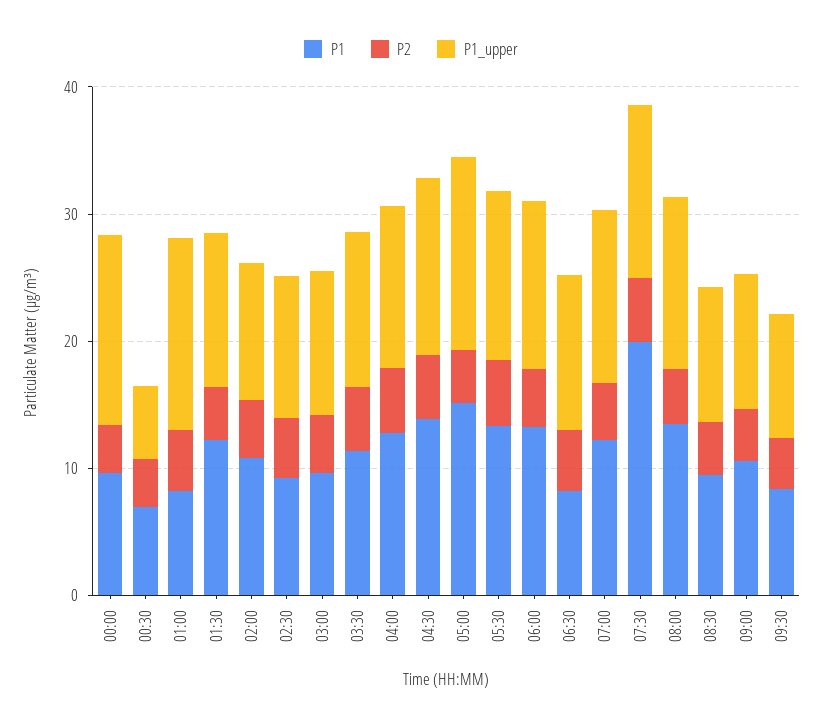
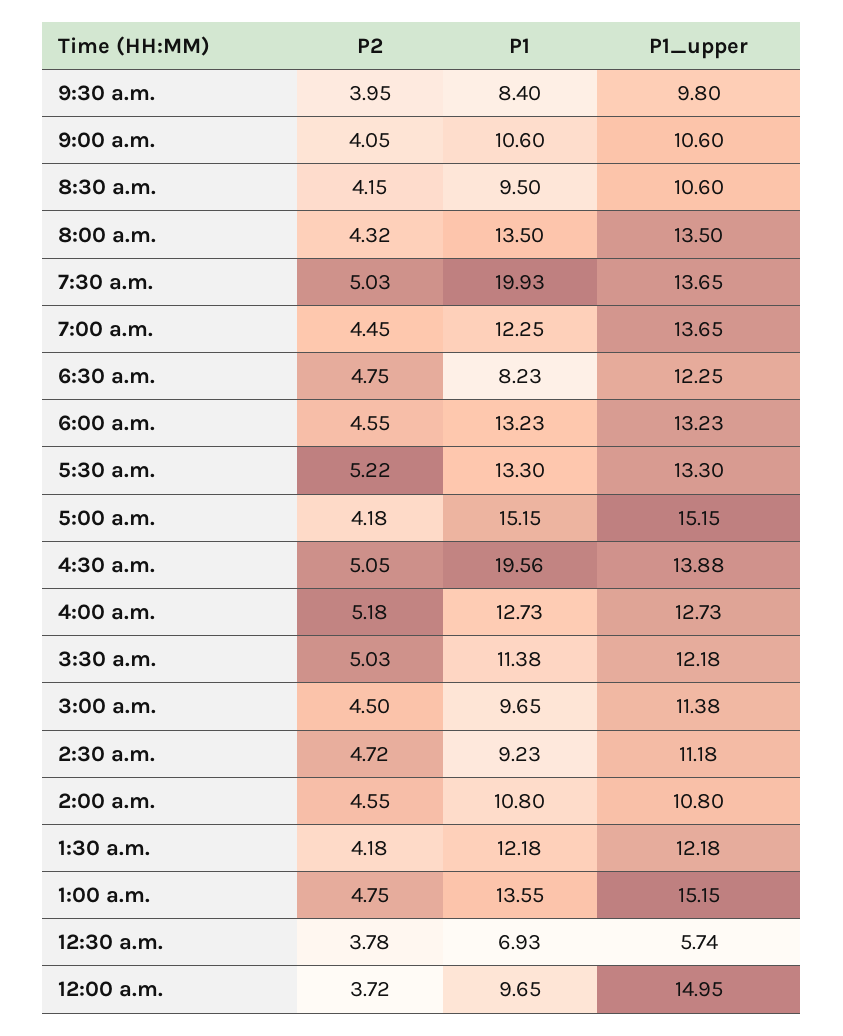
P1, 01:00: 8 -> 13.55
P1, 04:30: 14 -> 19.56

